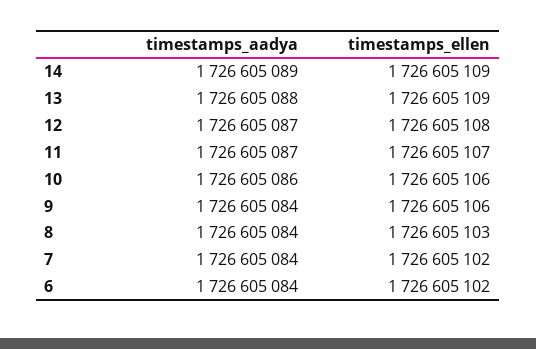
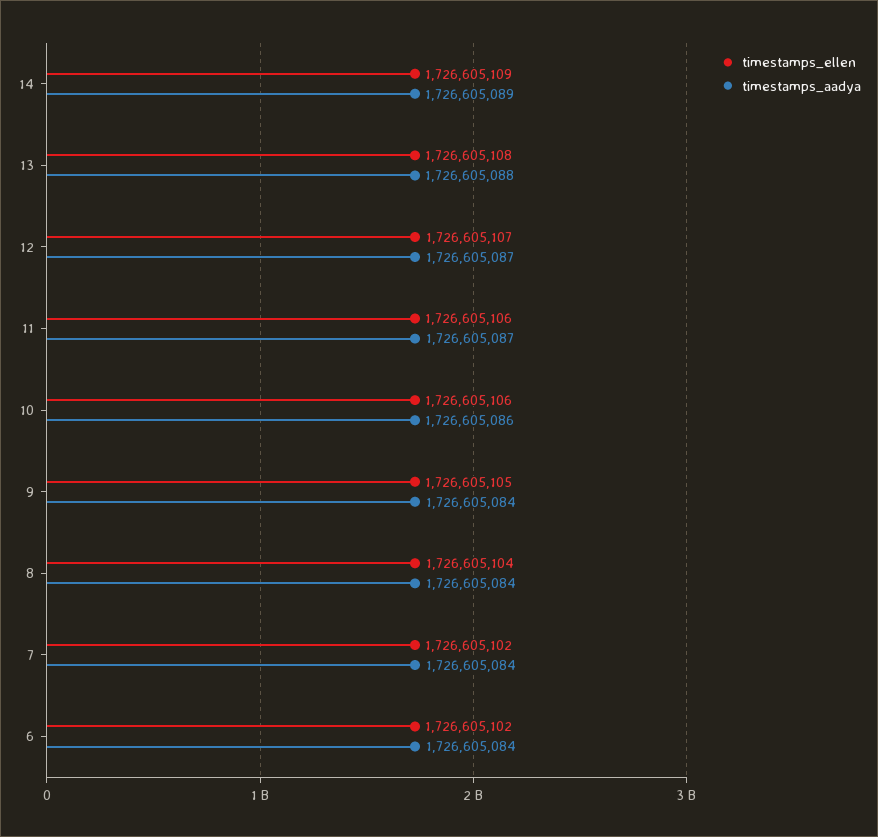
timestamps_ellen, 13: 1726605109 -> 1726605108
timestamps_ellen, 12: 1726605108 -> 1726605107
timestamps_ellen, 11: 1726605107 -> 1726605106
timestamps_ellen, 9: 1726605106 -> 1726605105
timestamps_ellen, 8: 1726605103 -> 1726605104

